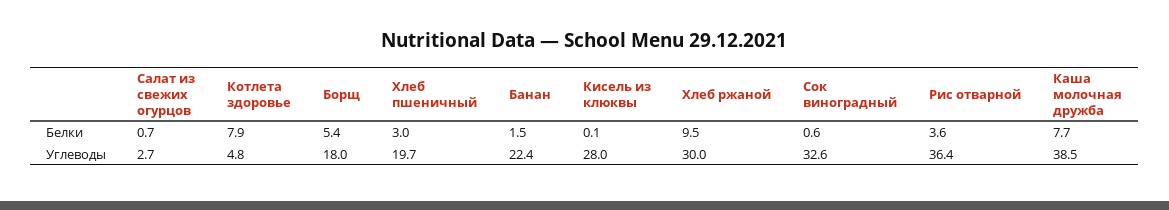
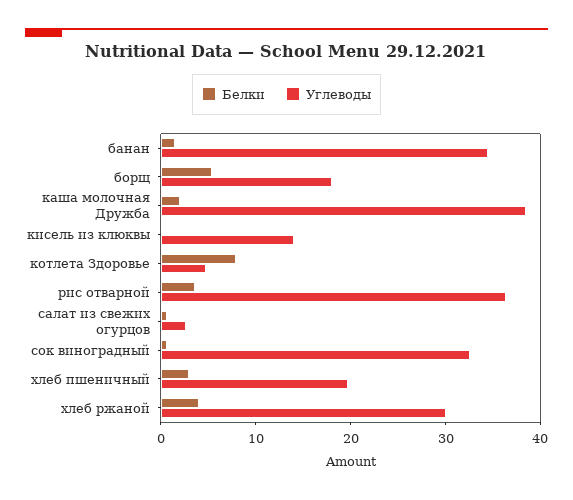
Белки, Хлеб ржаной: 9.5 -> 4
Белки, Каша молочная дружба: 7.7 -> 2
Углеводы, Банан: 22.4 -> 34
Углеводы, Кисель из клюквы: 28 -> 14

